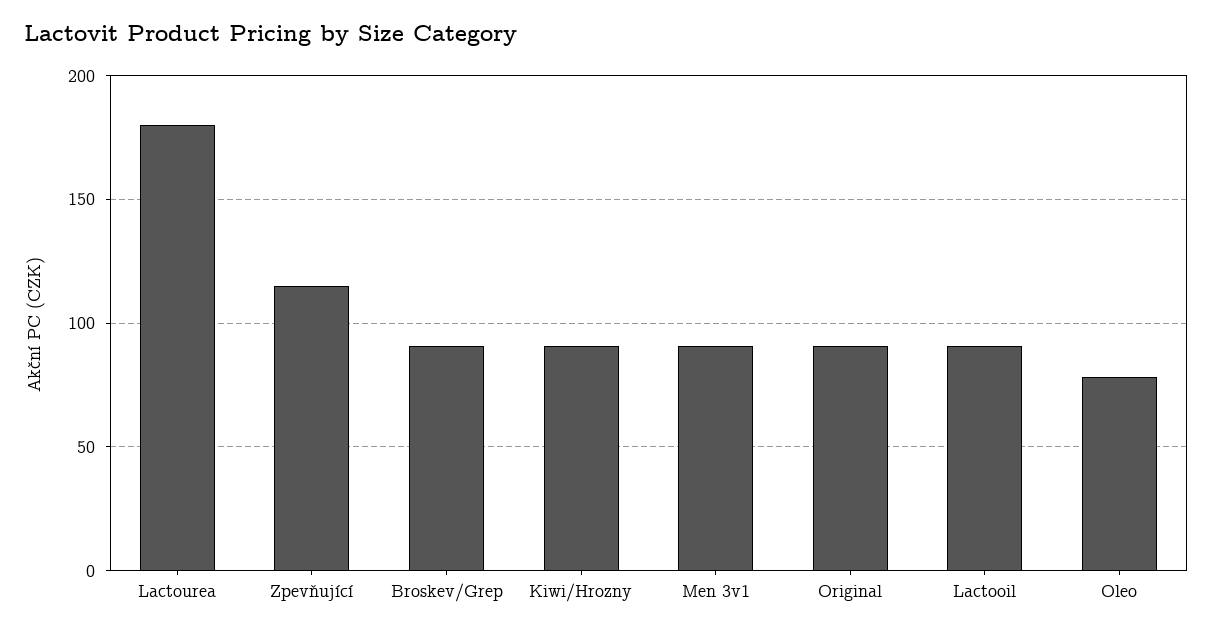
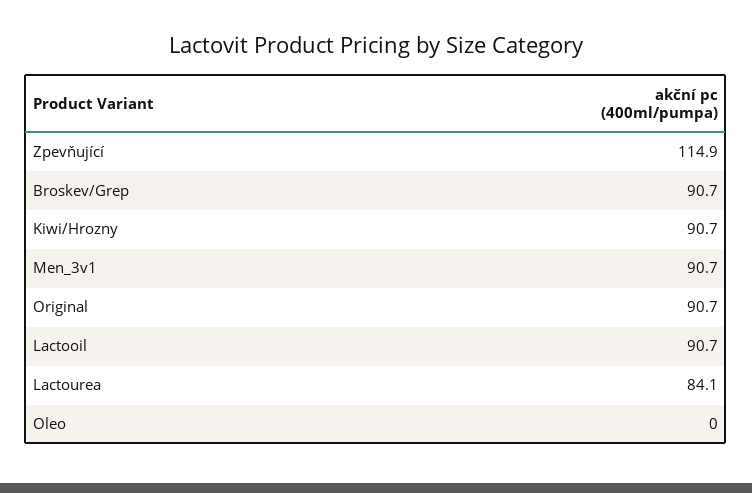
Lactourea: 180 -> 84.1
Oleo: 80 -> 0

